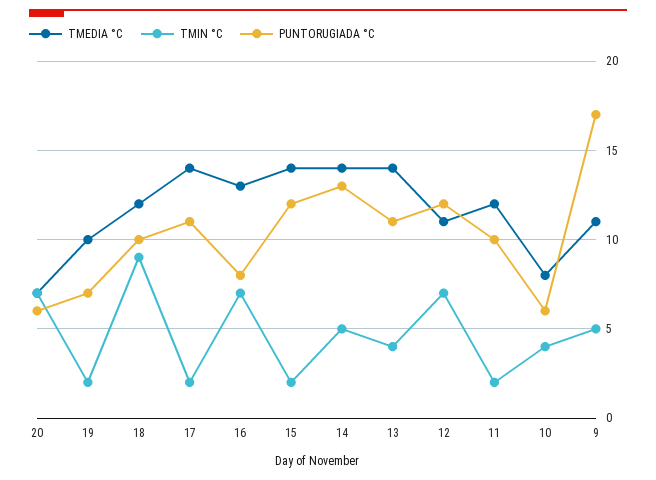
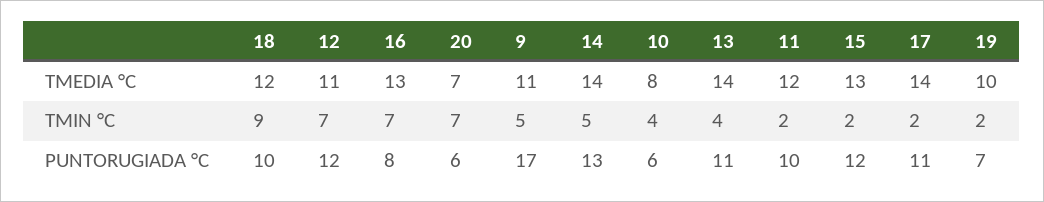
TMEDIA °C, 15: 14 -> 13

